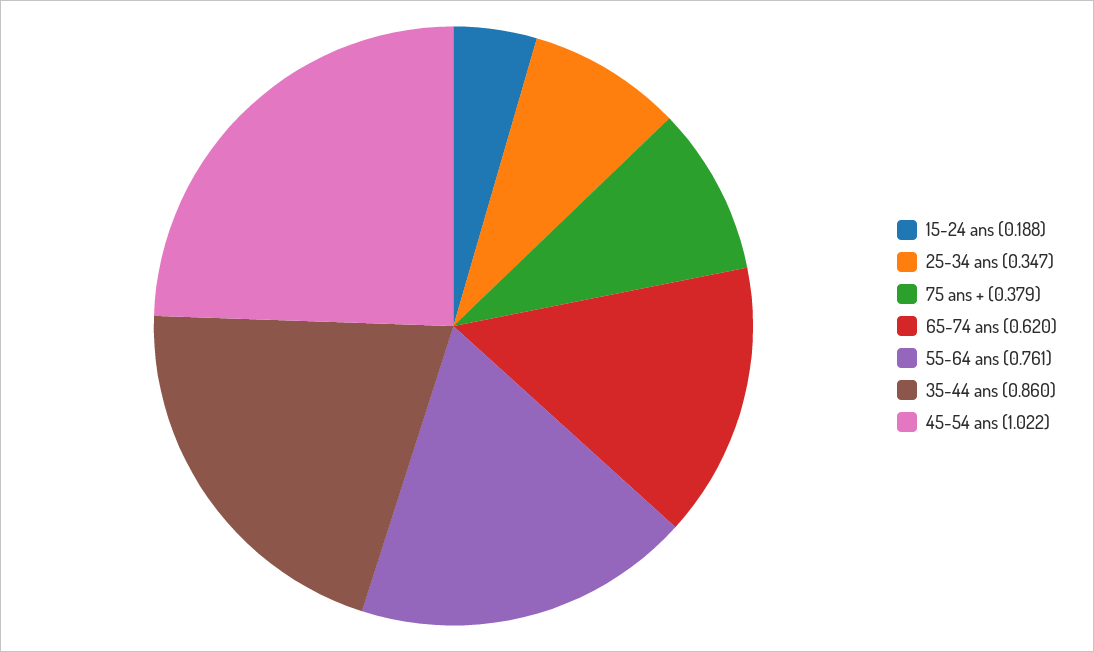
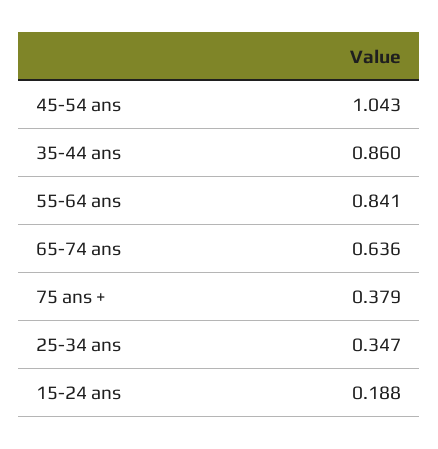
65-74 ans: 0.62 -> 0.636
55-64 ans: 0.761 -> 0.841
45-54 ans: 1.022 -> 1.043

